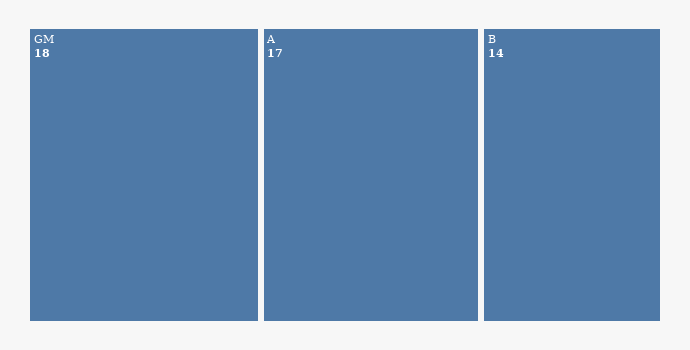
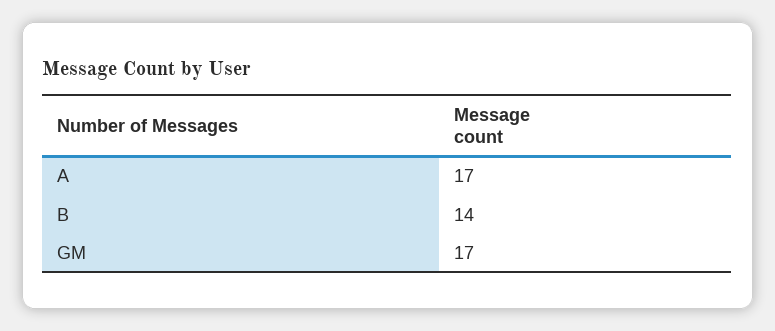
GM: 18 -> 17

